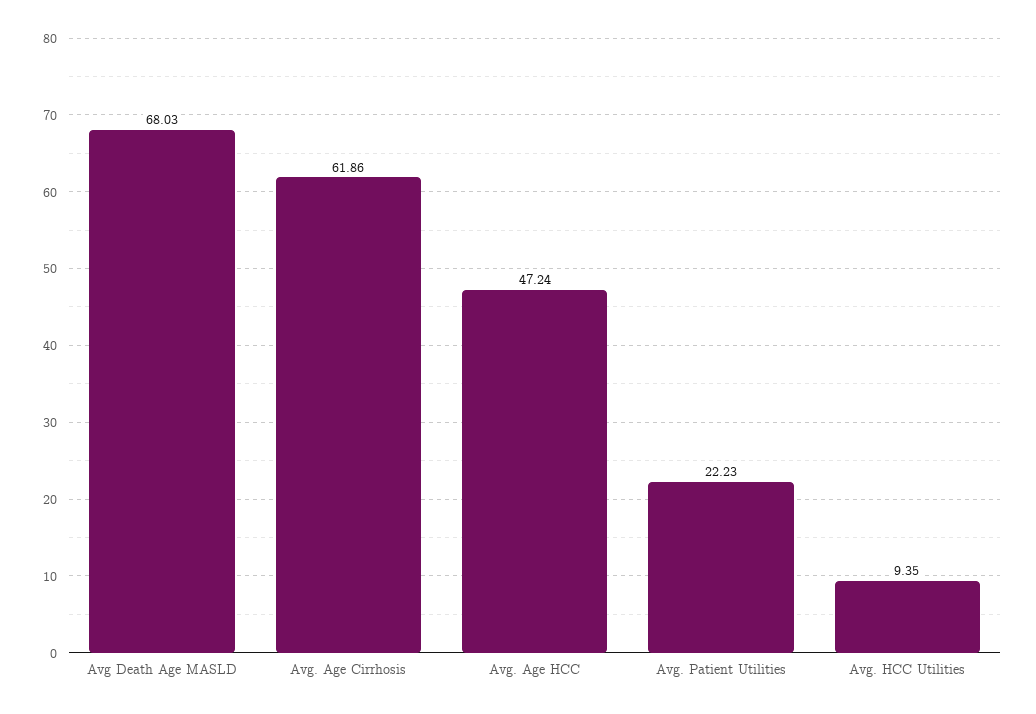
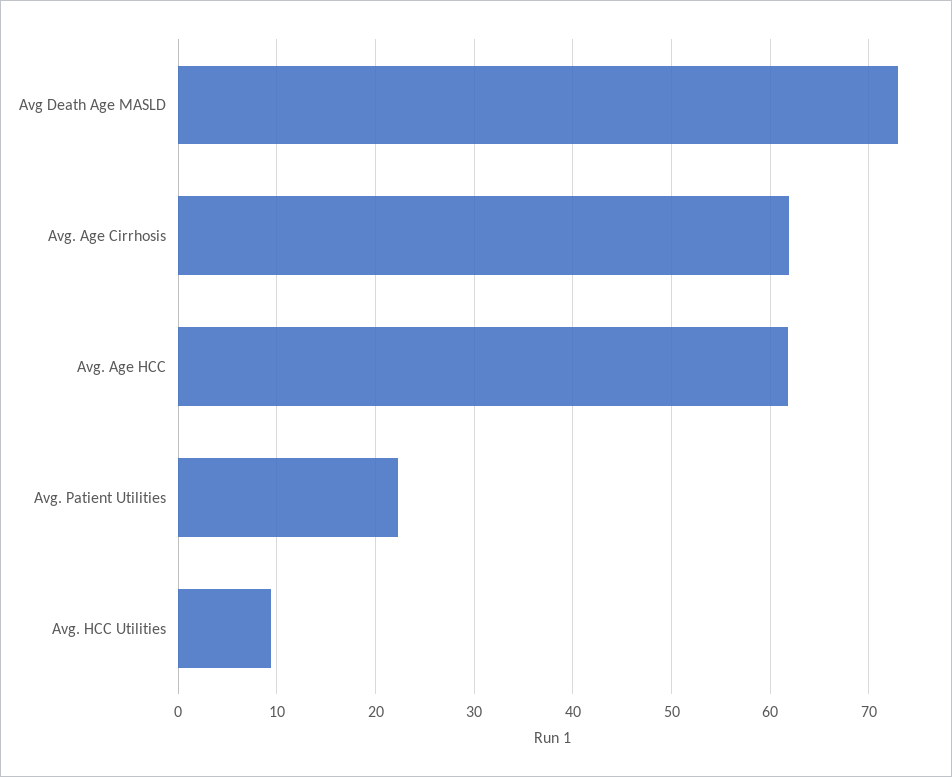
Avg Death Age MASLD: 68.03 -> 73
Avg. Age HCC: 47.24 -> 62

